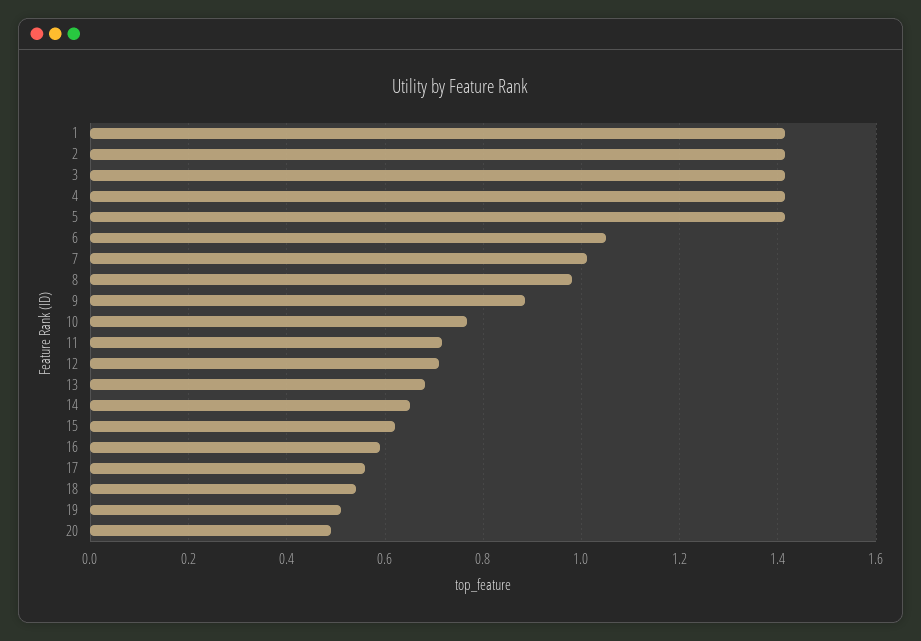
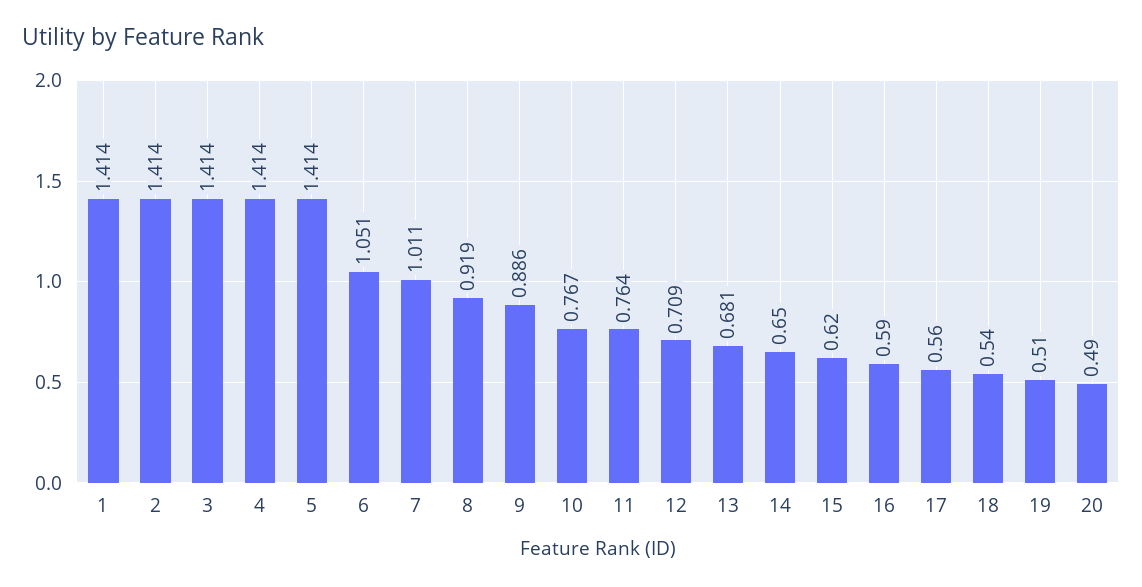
8: 0.98 -> 0.919
11: 0.72 -> 0.764

